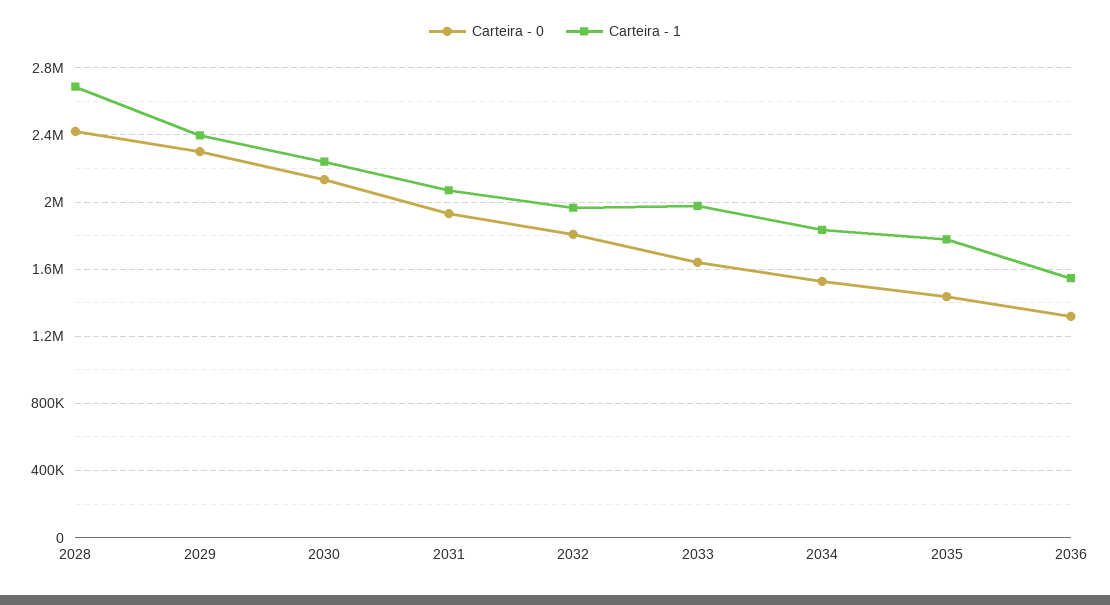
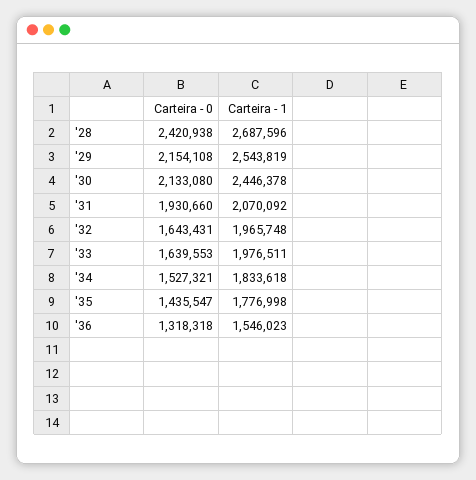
Carteira - 0, 2029: 2300000 -> 2154108
Carteira - 1, 2029: 2400000 -> 2543819
Carteira - 1, 2030: 2250000 -> 2446378
Carteira - 0, 2032: 1800000 -> 1643431

